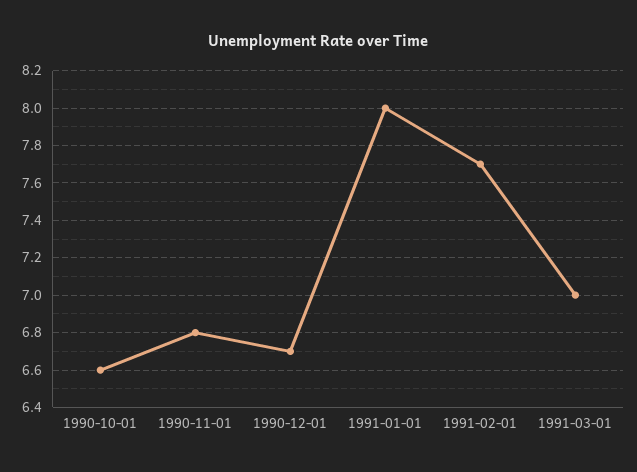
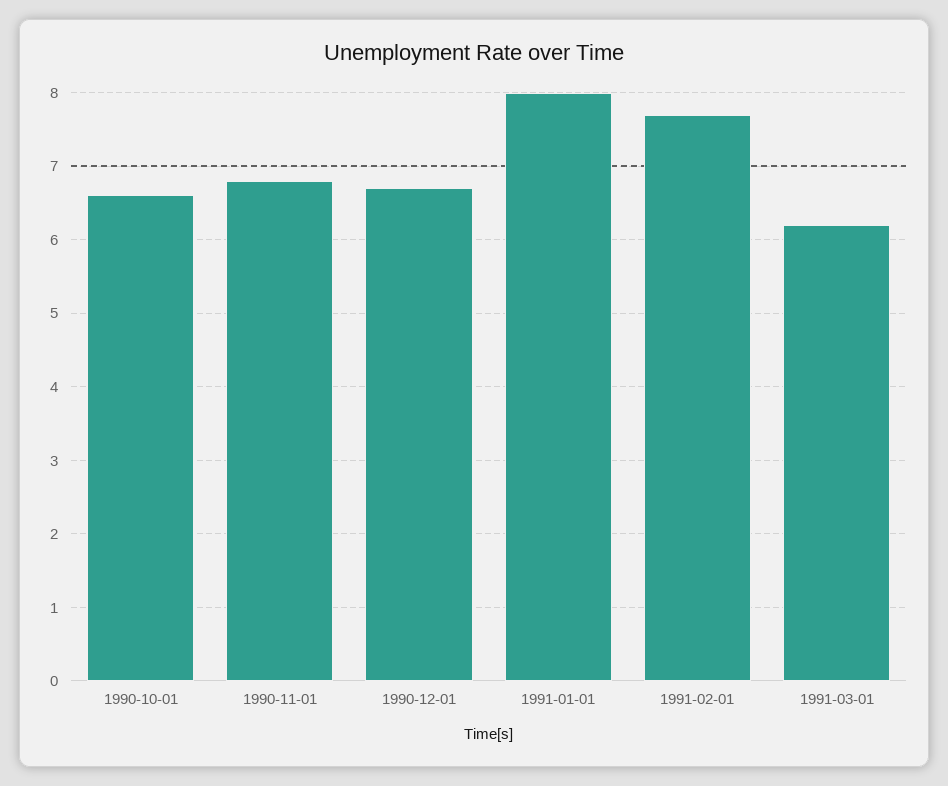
1991-03-01: 7 -> 6.2

